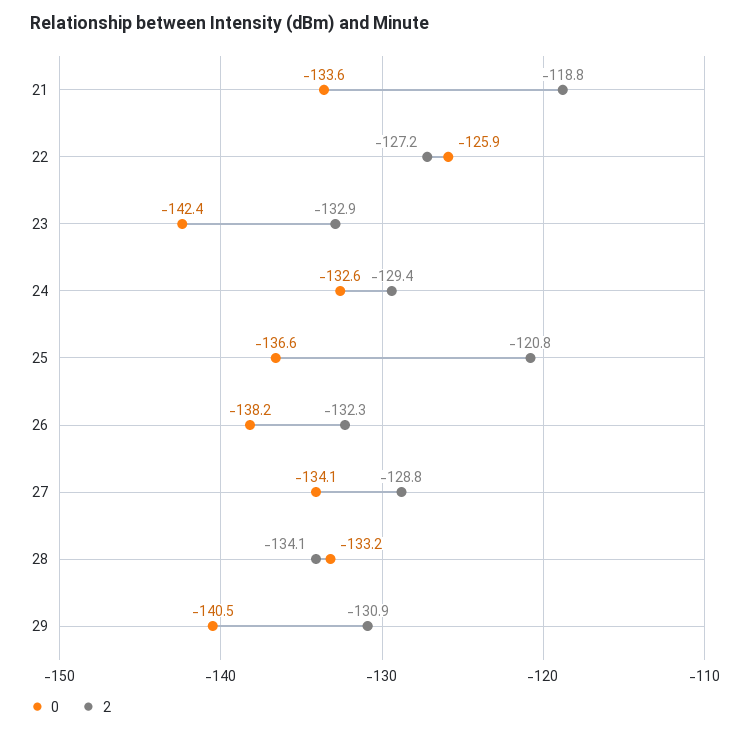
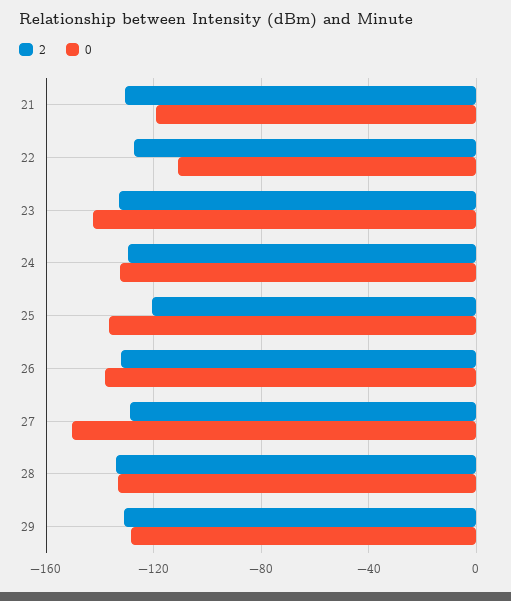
0, 21: -133.6 -> -120
2, 21: -118.8 -> -130
0, 22: -125.9 -> -110
0, 27: -134.1 -> -150
0, 29: -140.5 -> -130

